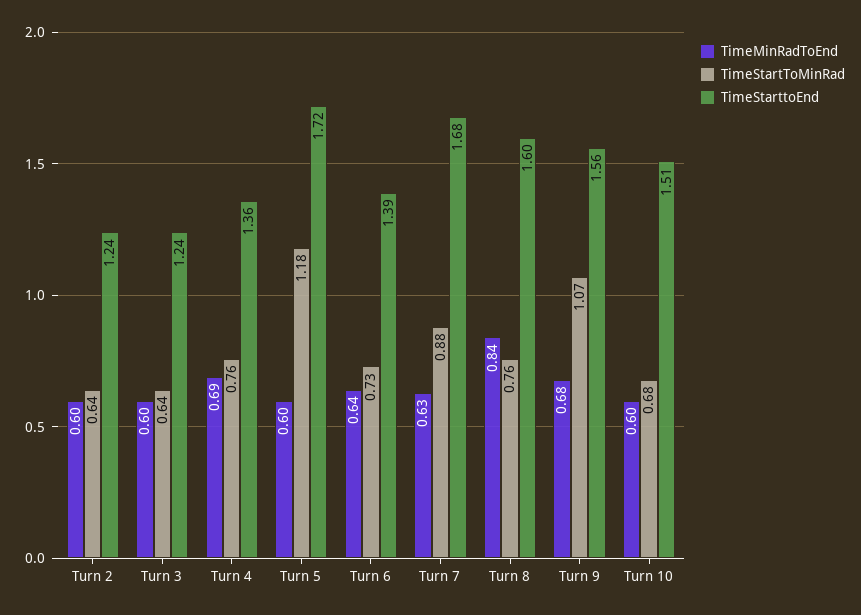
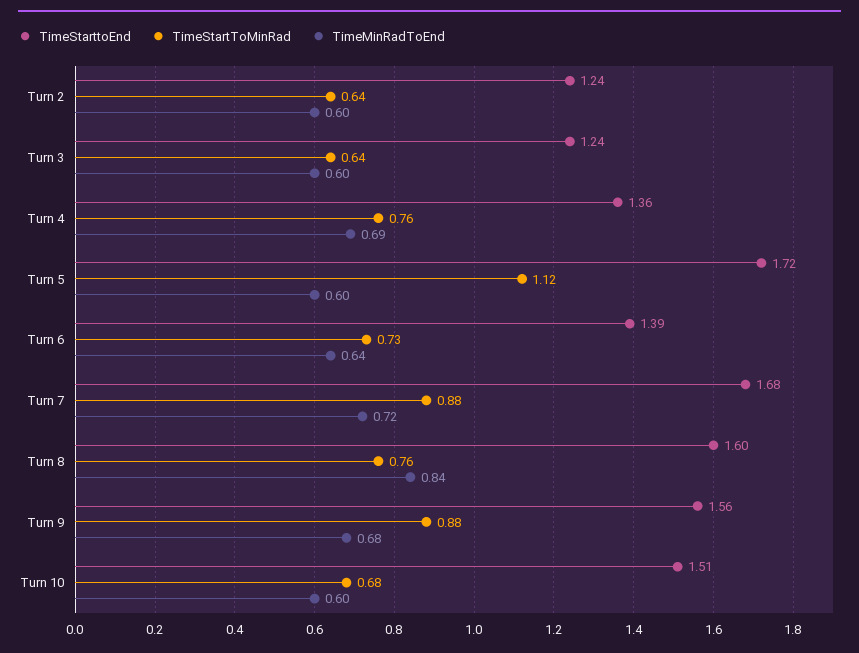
TimeStartToMinRad, Turn 5: 1.18 -> 1.12
TimeMinRadToEnd, Turn 7: 0.63 -> 0.72
TimeStartToMinRad, Turn 9: 1.07 -> 0.88

